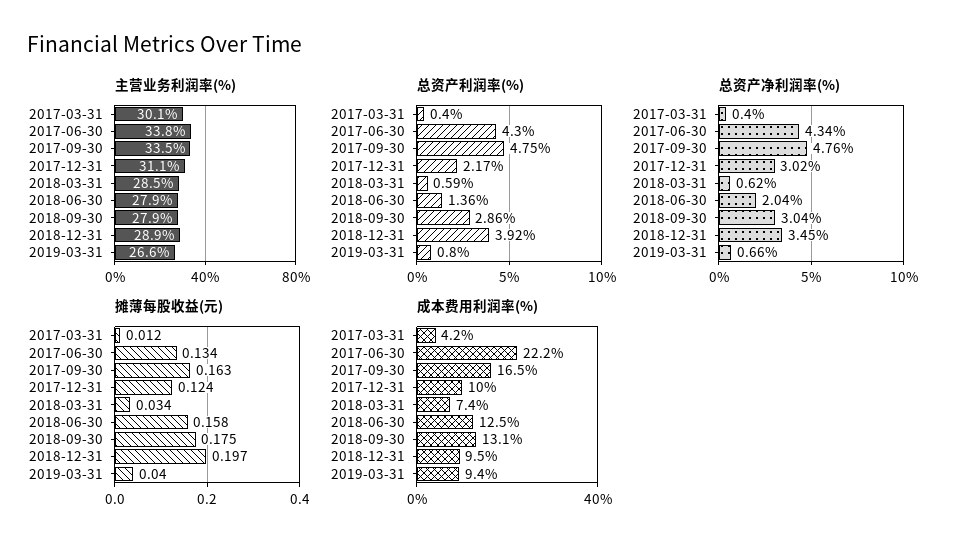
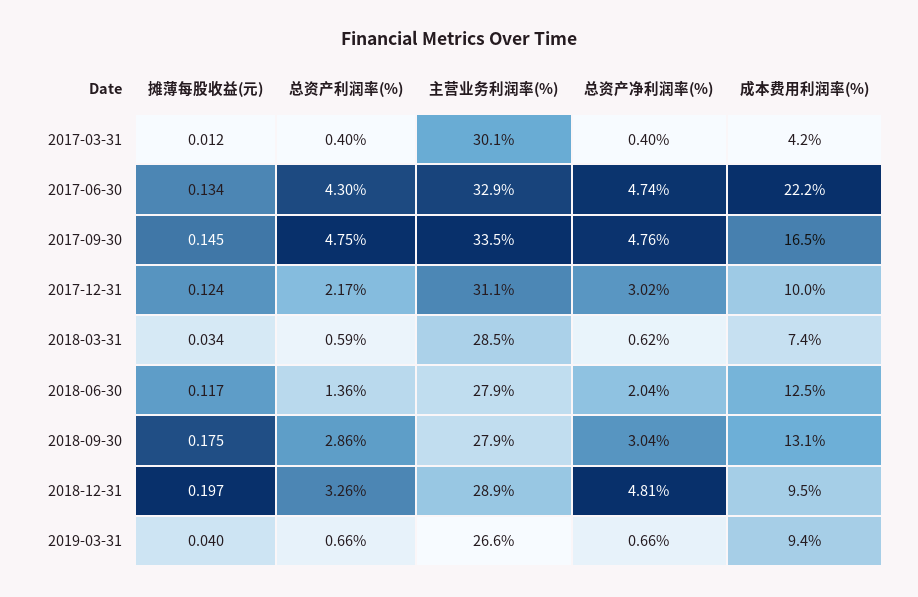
主营业务利润率(%), 2017-06-30: 33.8 -> 32.9
总资产利润率(%), 2018-12-31: 3.92 -> 3.26
总资产利润率(%), 2019-03-31: 0.8 -> 0.66
总资产净利润率(%), 2017-06-30: 4.34 -> 4.74
总资产净利润率(%), 2018-12-31: 3.45 -> 4.81
摊薄每股收益(元), 2017-09-30: 0.163 -> 0.145
摊薄每股收益(元), 2018-06-30: 0.158 -> 0.117

